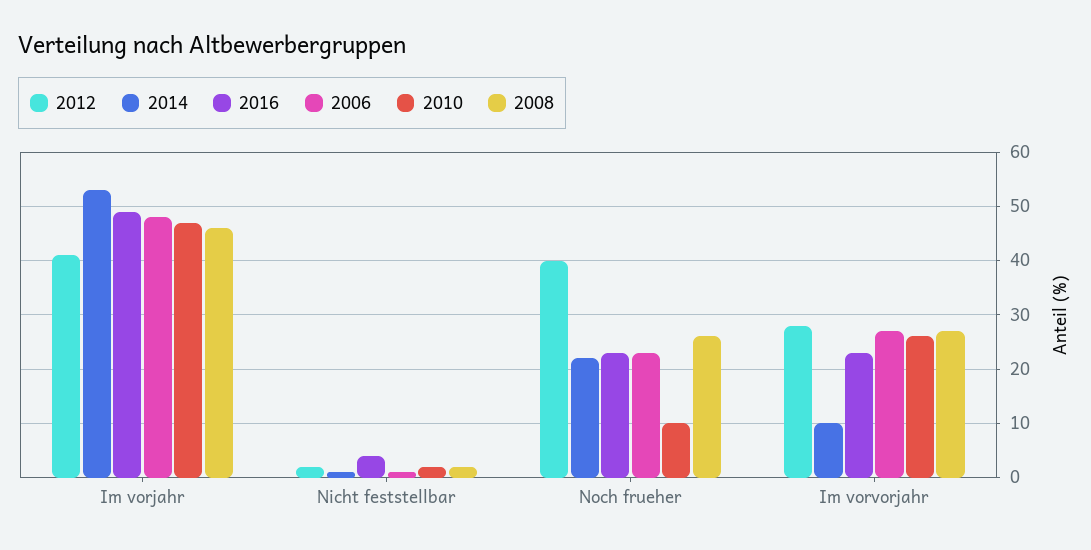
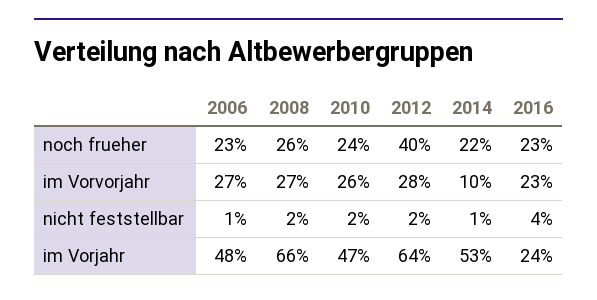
2012, Im vorjahr: 40 -> 64
2016, Im vorjahr: 50 -> 24
2008, Im vorjahr: 45 -> 66
2010, Noch frueher: 10 -> 24

